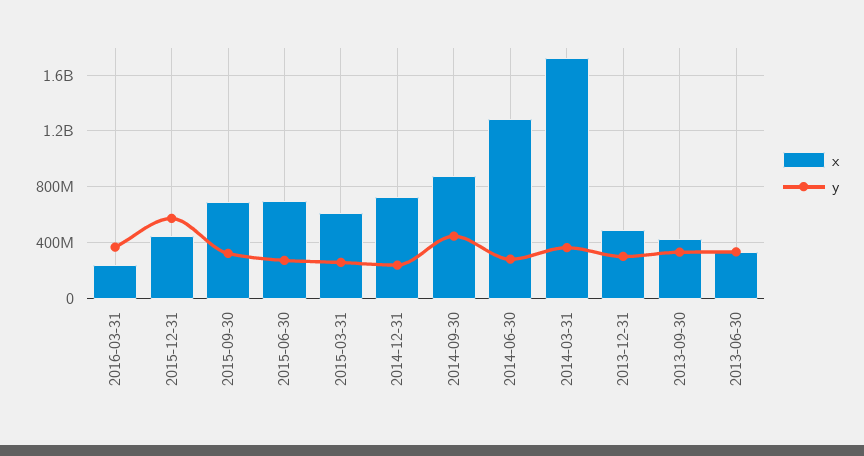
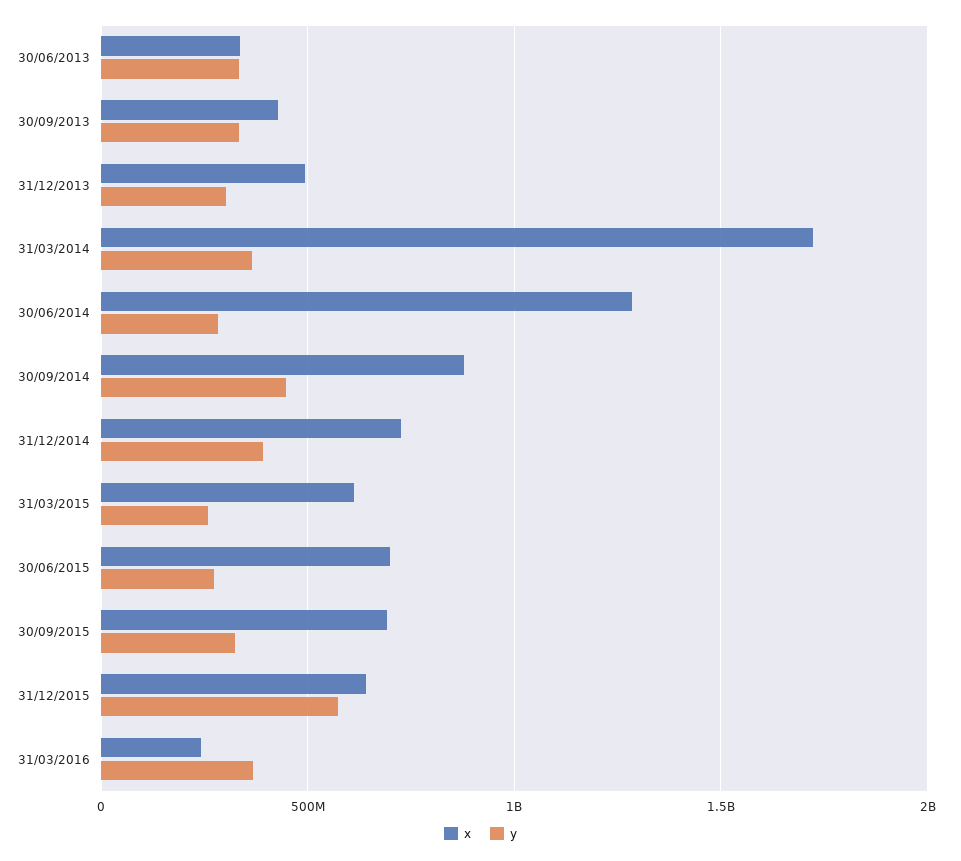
x, 2015-12-31: 450000000 -> 650000000
y, 2014-12-31: 250000000 -> 400000000

